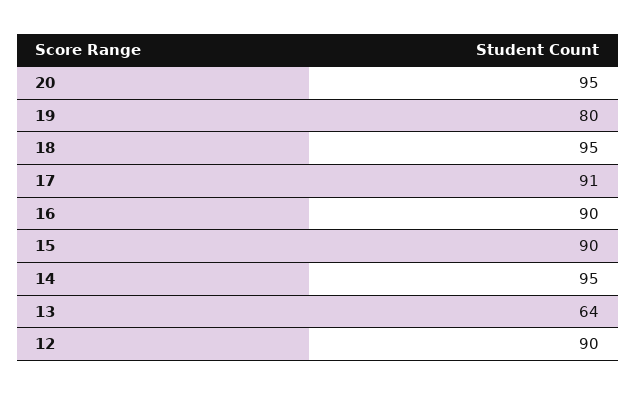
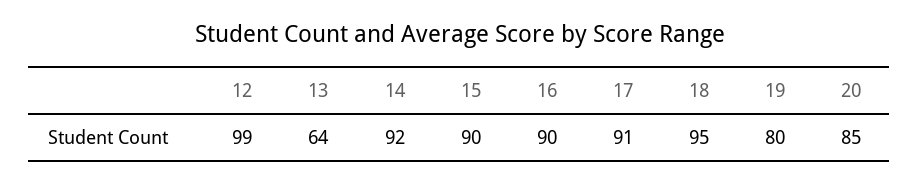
20: 95 -> 85
14: 95 -> 92
12: 90 -> 99

